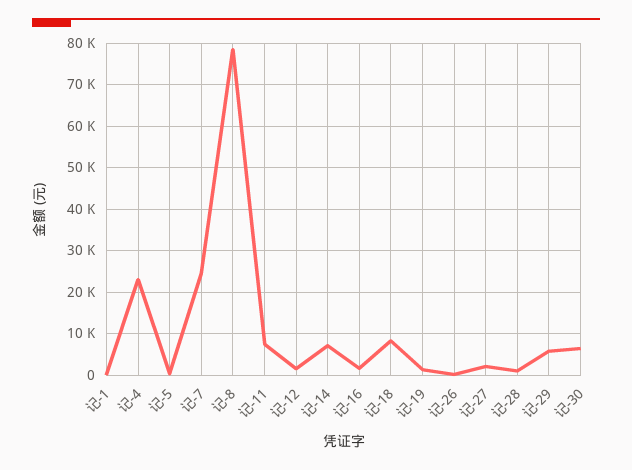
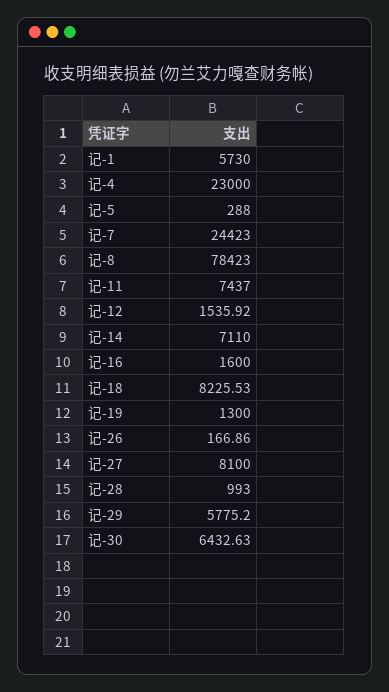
记-1: 0 -> 5730
记-27: 2000 -> 8100

